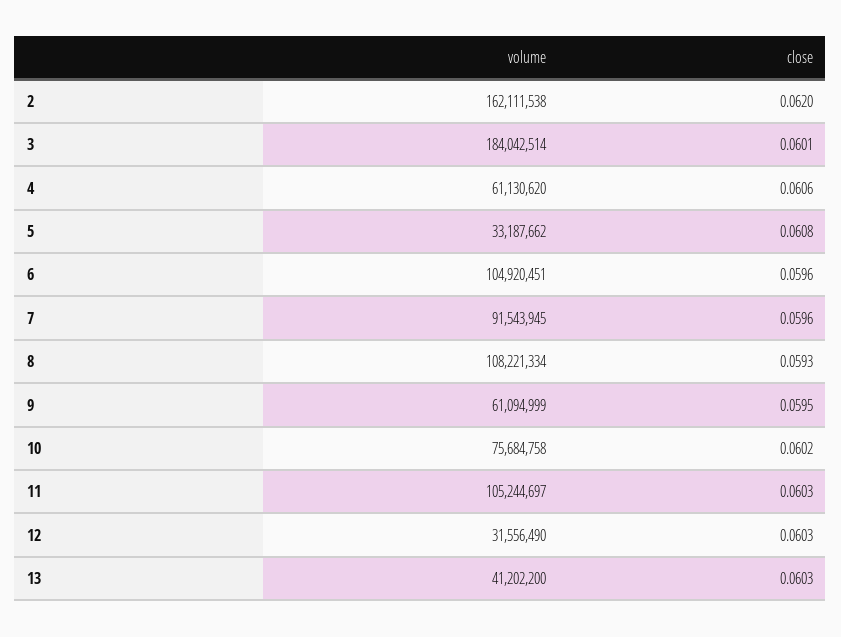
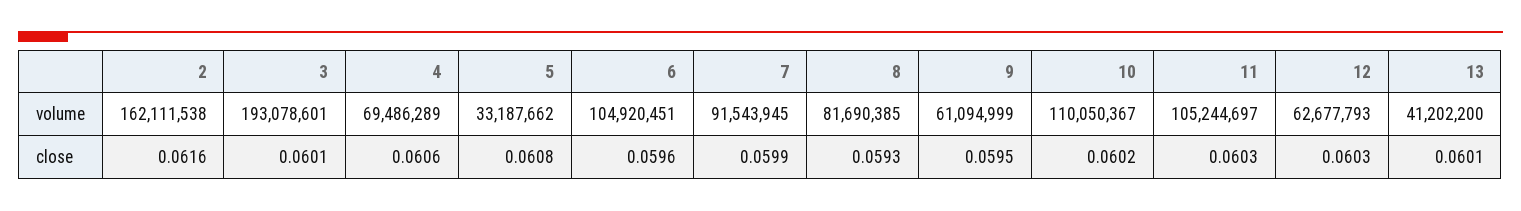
close, 2: 0.062 -> 0.0616
volume, 3: 184042514 -> 193078601
volume, 4: 61130620 -> 69486289
close, 7: 0.0596 -> 0.0599
volume, 8: 108221334 -> 81690385
volume, 10: 75684758 -> 110050367
volume, 12: 31556490 -> 62677793
close, 13: 0.0603 -> 0.0601

